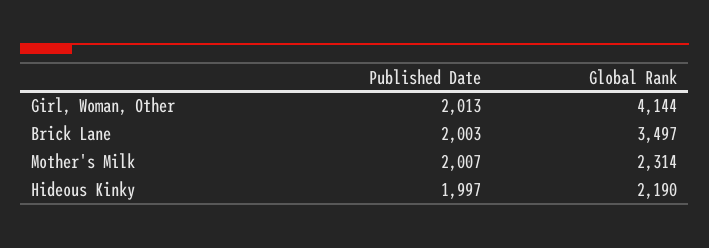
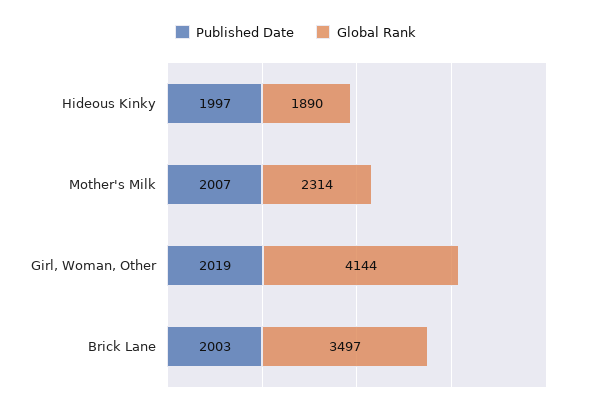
Published Date, Girl, Woman, Other: 2013 -> 2019
Global Rank, Hideous Kinky: 2190 -> 1890

